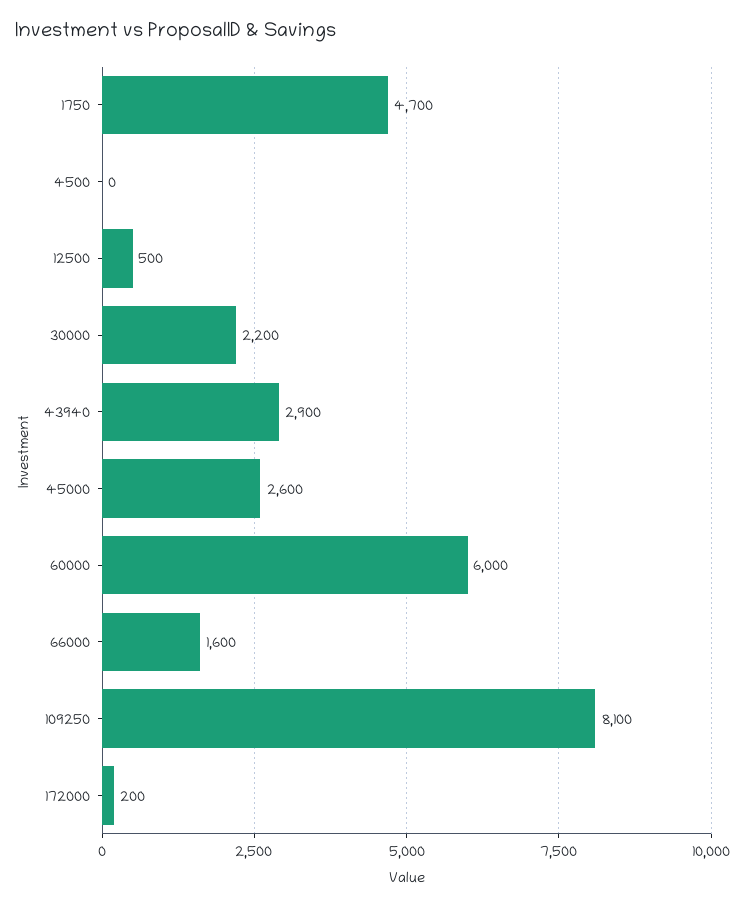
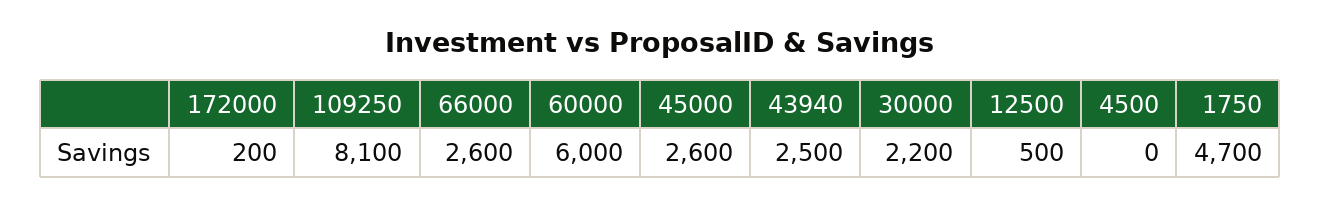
43940: 2900 -> 2500
66000: 1600 -> 2600

